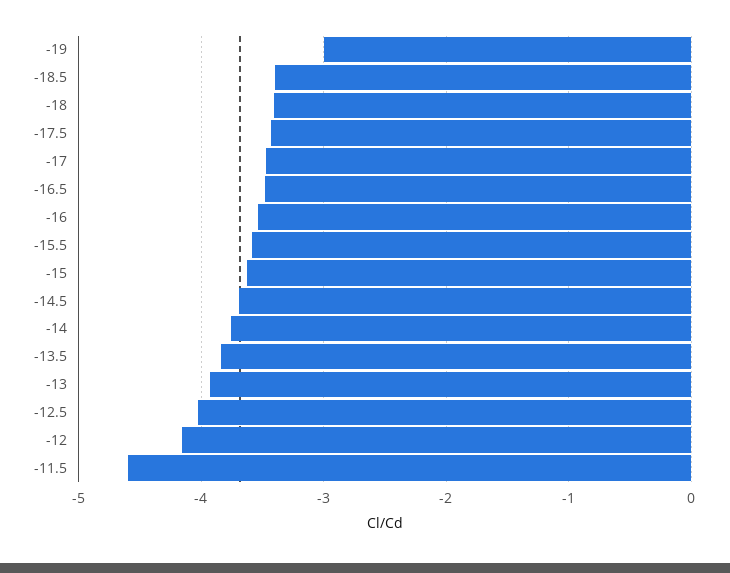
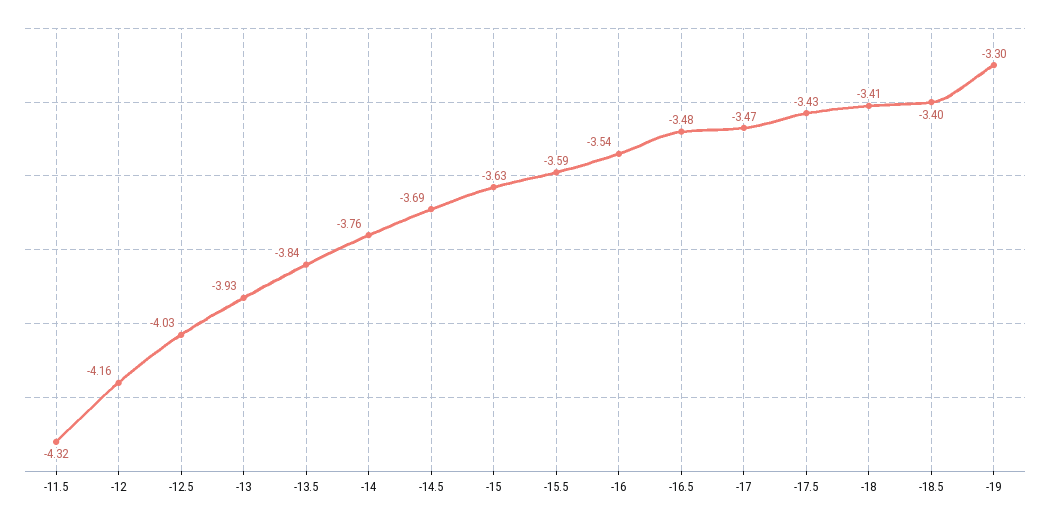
-19: -3 -> -3.3
-11.5: -4.6 -> -4.32

